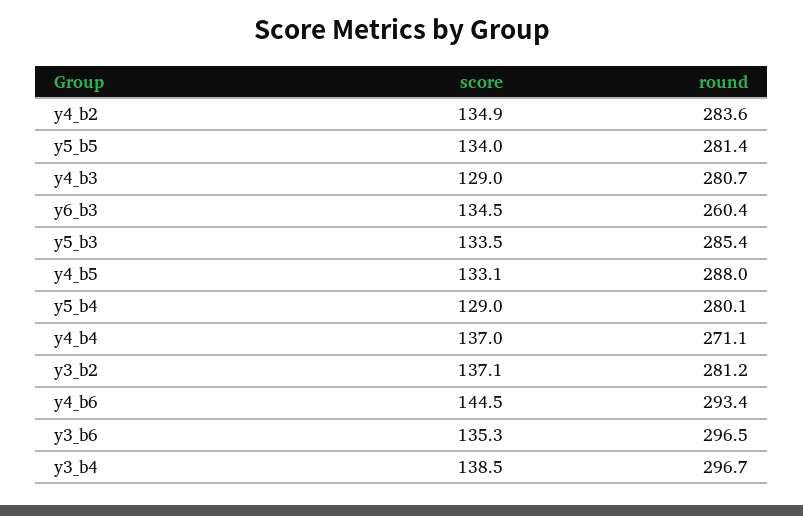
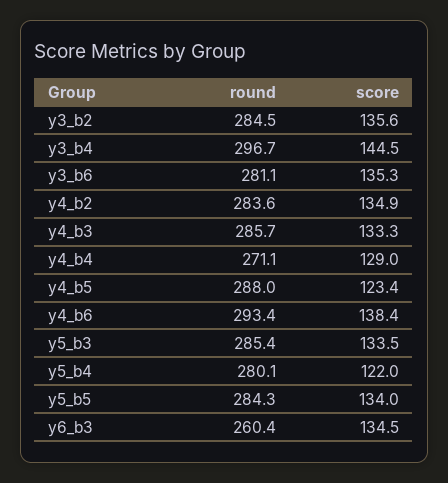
round, y5_b5: 281.4 -> 284.3
score, y4_b3: 129 -> 133.3
round, y4_b3: 280.7 -> 285.7
score, y4_b5: 133.1 -> 123.4
score, y5_b4: 129 -> 122
score, y4_b4: 137 -> 129
score, y3_b2: 137.1 -> 135.6
round, y3_b2: 281.2 -> 284.5
score, y4_b6: 144.5 -> 138.4
round, y3_b6: 296.5 -> 281.1
score, y3_b4: 138.5 -> 144.5

